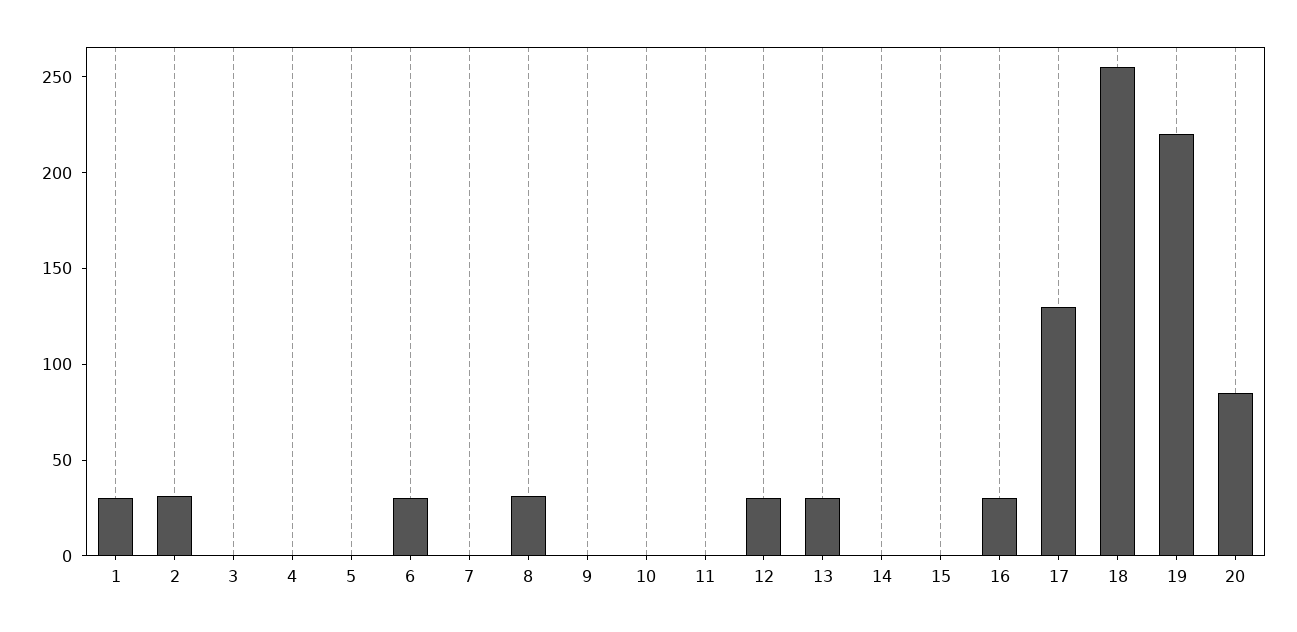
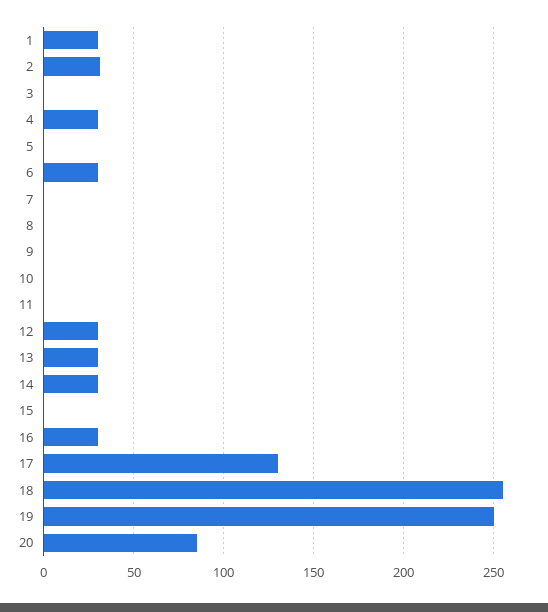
4: 0 -> 30
8: 30 -> 0
14: 0 -> 30
19: 220 -> 250

